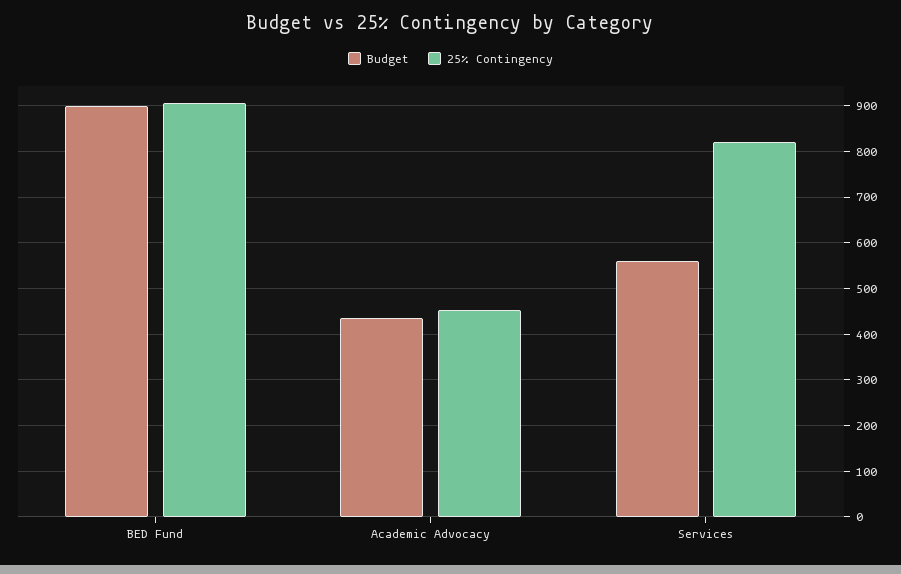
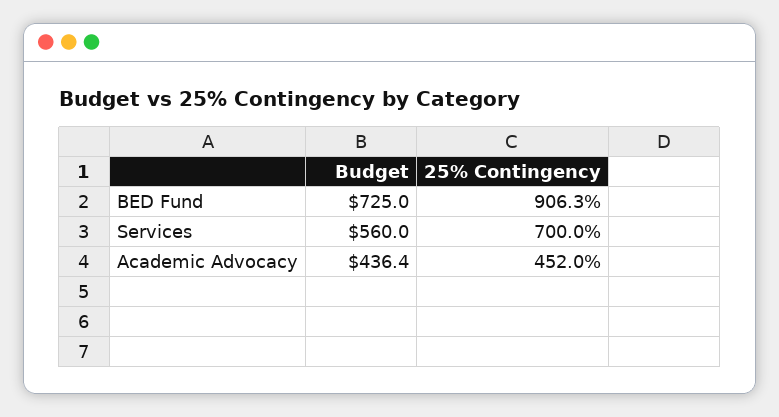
Budget, BED Fund: 900 -> 725
25% Contingency, Services: 820 -> 700

